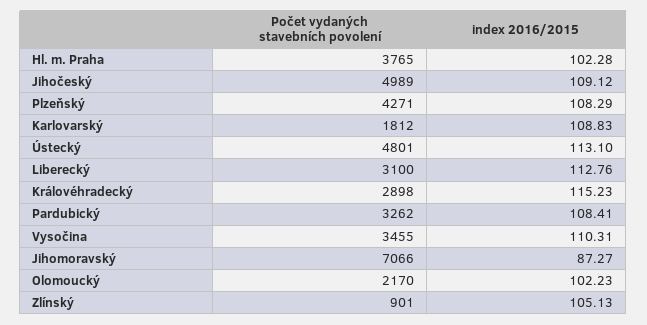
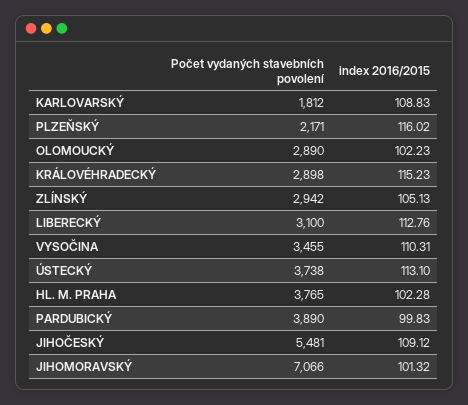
Počet vydaných stavebních povolení, Jihočeský: 4989 -> 5481
Počet vydaných stavebních povolení, Plzeňský: 4271 -> 2171
index 2016/2015, Plzeňský: 108.29 -> 116.02
Počet vydaných stavebních povolení, Ústecký: 4801 -> 3738
Počet vydaných stavebních povolení, Pardubický: 3262 -> 3890
index 2016/2015, Pardubický: 108.41 -> 99.83
index 2016/2015, Jihomoravský: 87.27 -> 101.32
Počet vydaných stavebních povolení, Olomoucký: 2170 -> 2890
Počet vydaných stavebních povolení, Zlínský: 901 -> 2942

